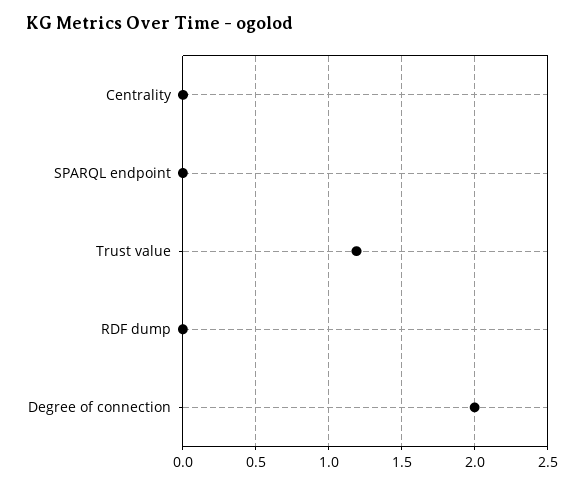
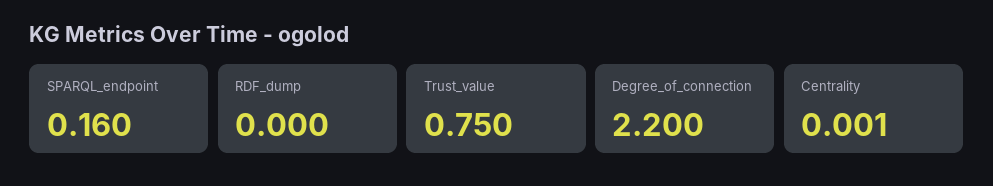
SPARQL endpoint: 0 -> 0.16
Trust value: 1.2 -> 0.75
Degree of connection: 2 -> 2.2

